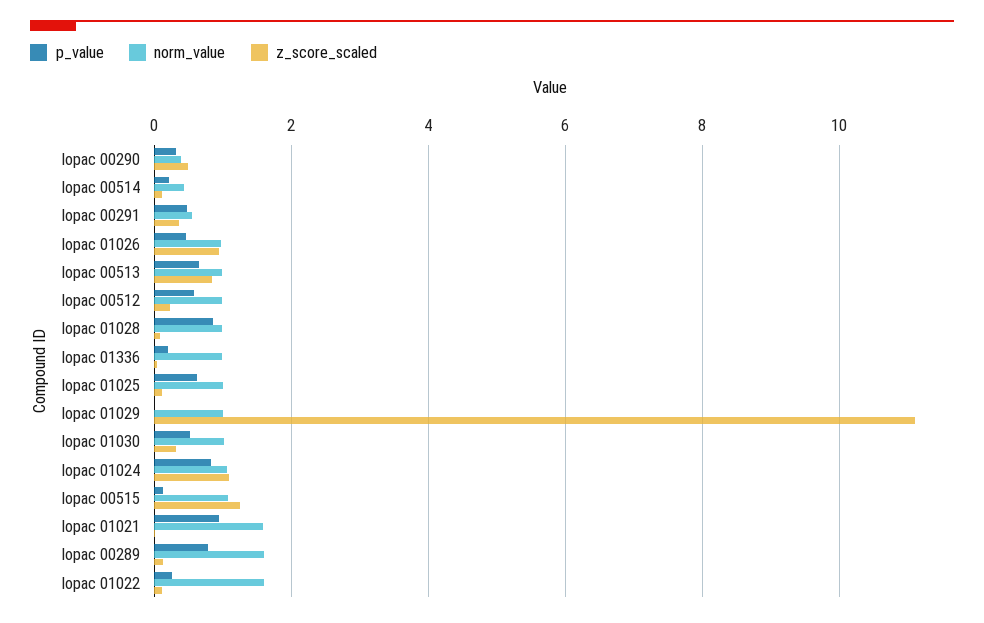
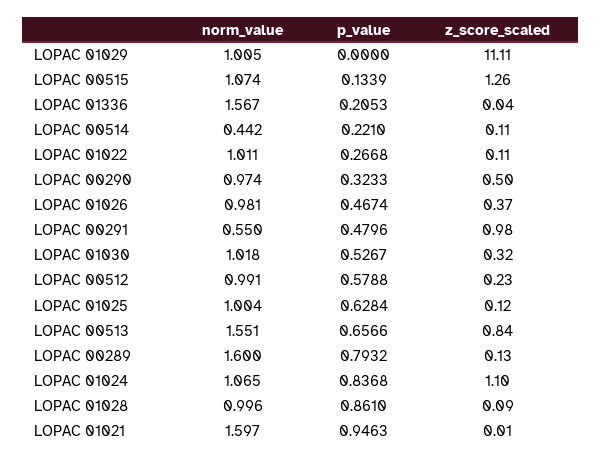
norm_value, lopac 00290: 0.4 -> 0.974
z_score_scaled, lopac 00291: 0.4 -> 0.98
z_score_scaled, lopac 01026: 1 -> 0.37
norm_value, lopac 00513: 1 -> 1.551
norm_value, lopac 01336: 1 -> 1.567
norm_value, lopac 01022: 1.6 -> 1.011

